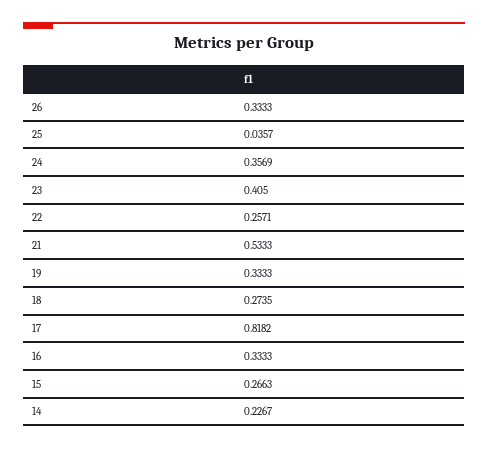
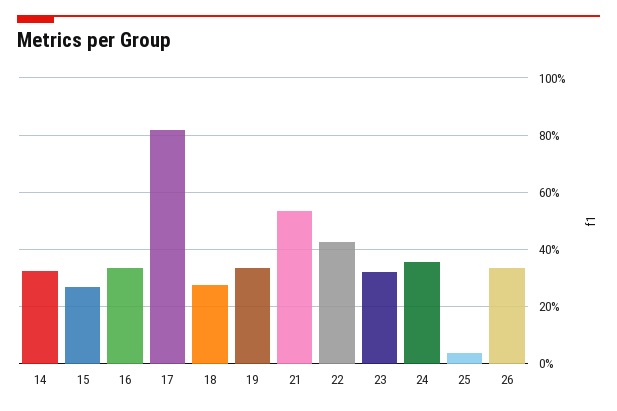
23: 0.405 -> 0.325
22: 0.2571 -> 0.425
14: 0.2267 -> 0.325

